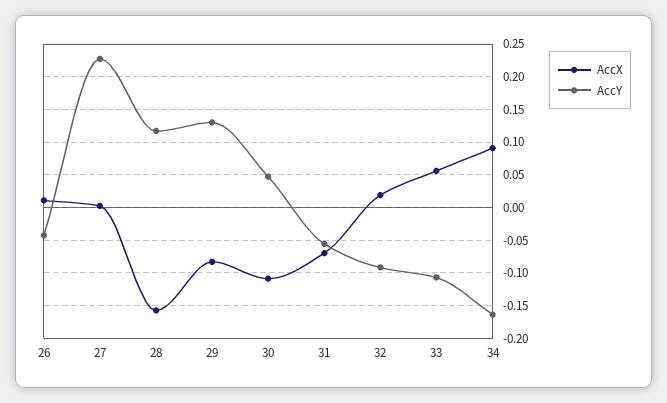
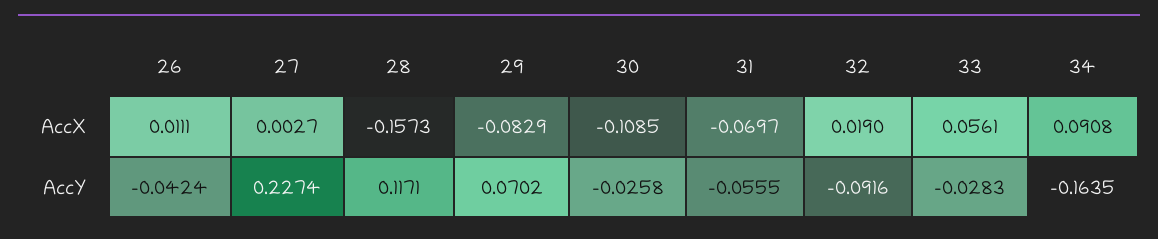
AccY, 29: 0.13 -> 0.0702
AccY, 30: 0.05 -> -0.0258
AccY, 33: -0.11 -> -0.0283

